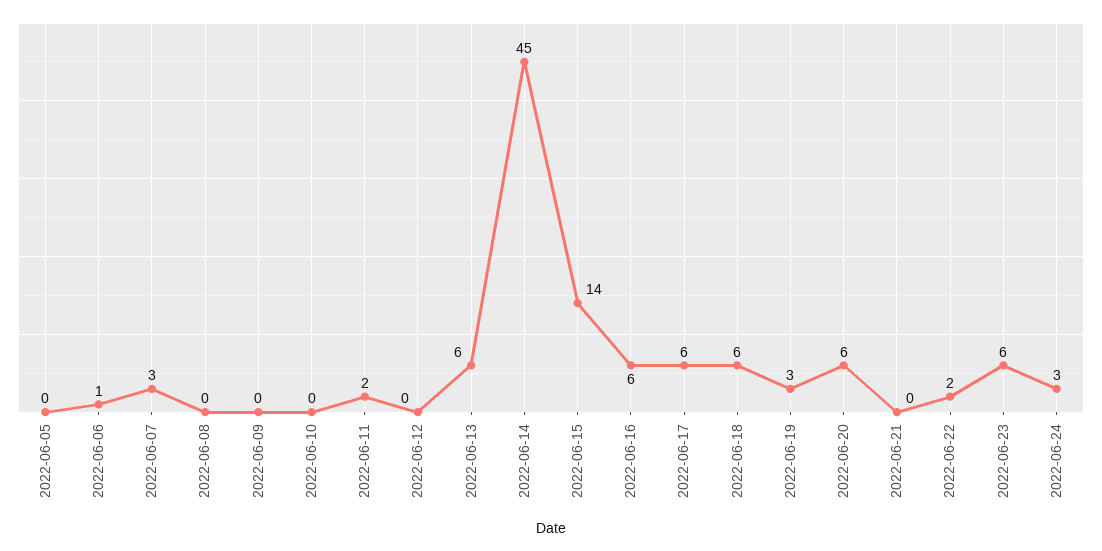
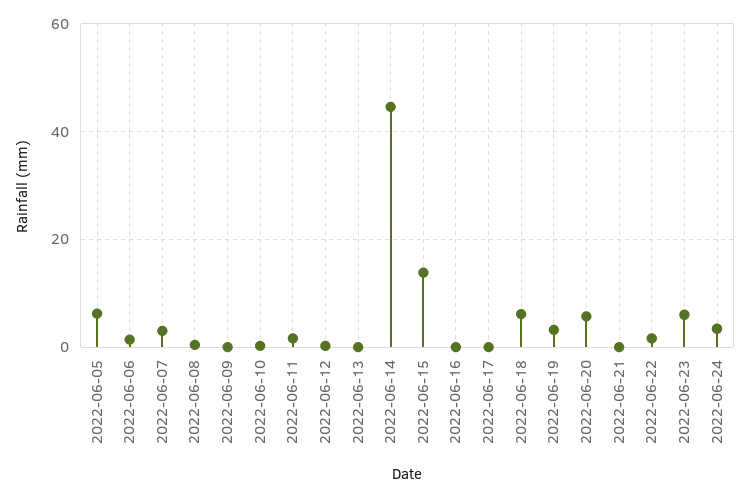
2022-06-05: 0 -> 6
2022-06-13: 6 -> 0
2022-06-16: 6 -> 0
2022-06-17: 6 -> 0

